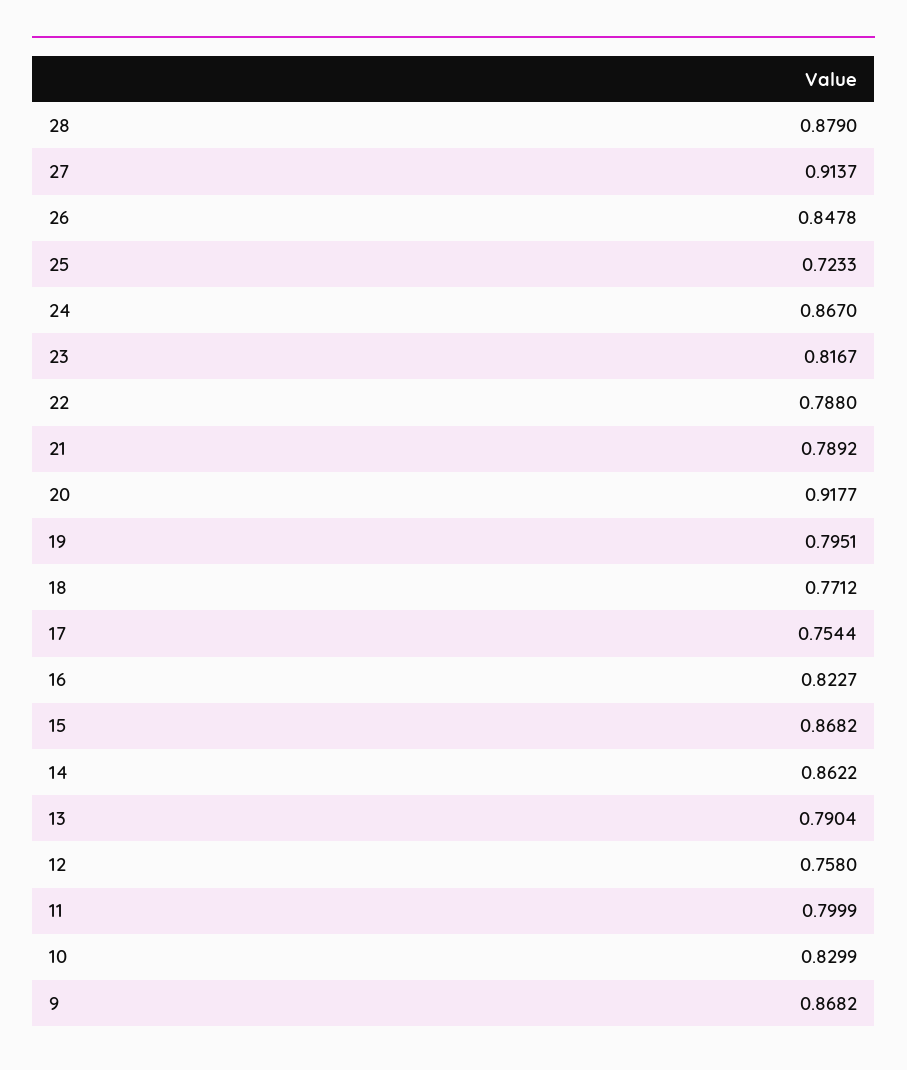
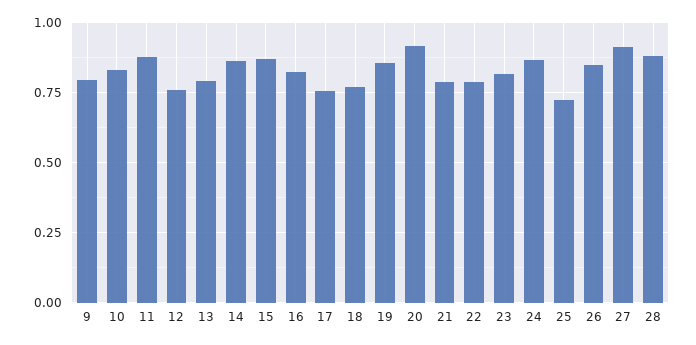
19: 0.7951 -> 0.85
11: 0.7999 -> 0.875
9: 0.8682 -> 0.8

